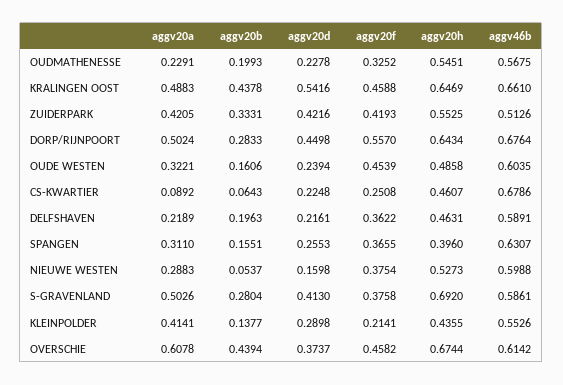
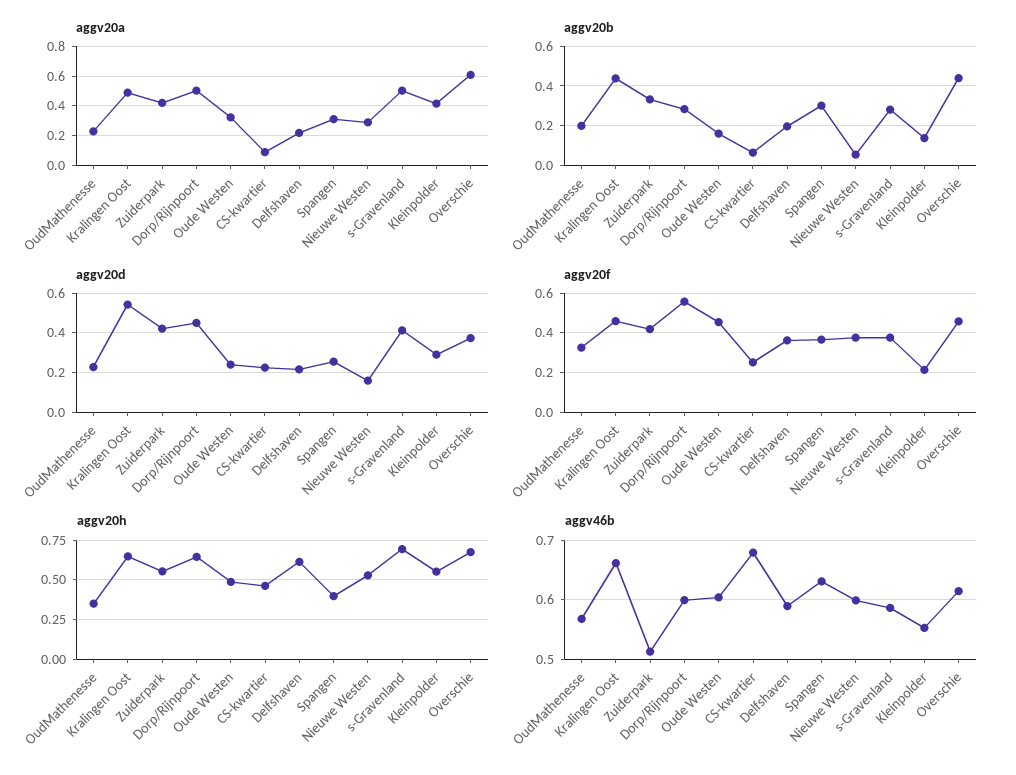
aggv20h, OUDMATHENESSE: 0.5451 -> 0.35
aggv46b, DORP/RIJNPOORT: 0.6764 -> 0.6
aggv20h, DELFSHAVEN: 0.4631 -> 0.6
aggv20b, SPANGEN: 0.1551 -> 0.3
aggv20h, KLEINPOLDER: 0.4355 -> 0.55

